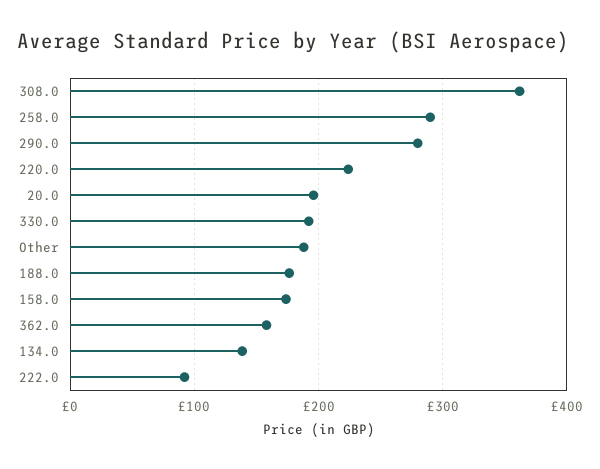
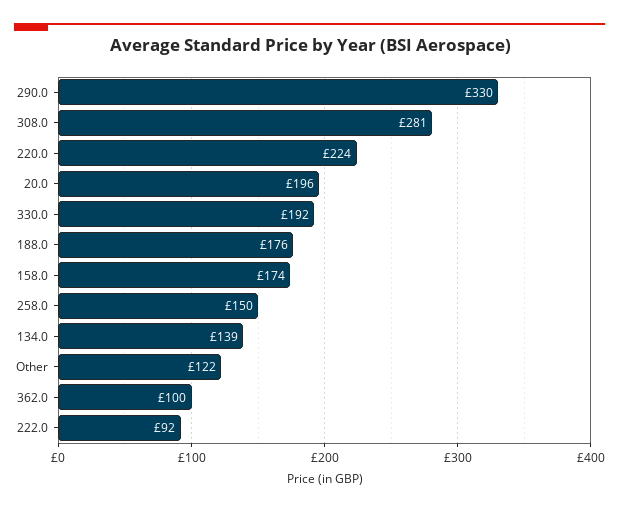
308.0: 360 -> 281
258.0: 290 -> 150
290.0: 280 -> 330
Other: 190 -> 122
362.0: 160 -> 100

